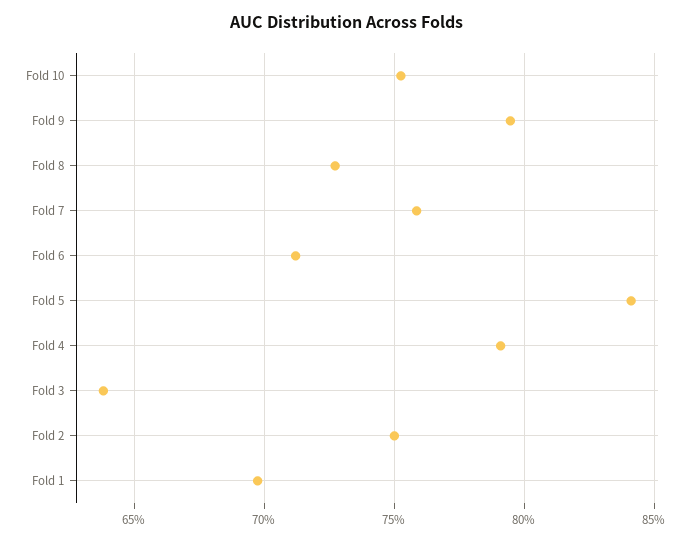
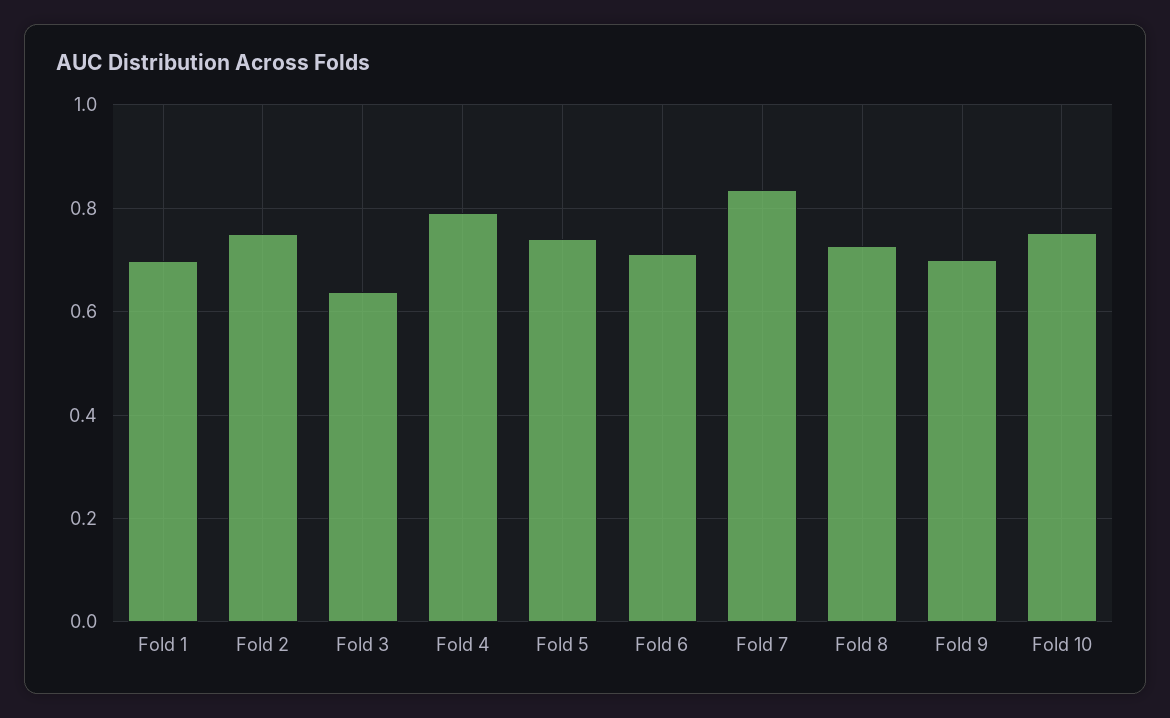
Fold 9: 0.795 -> 0.7
Fold 7: 0.76 -> 0.84
Fold 5: 0.84 -> 0.74

